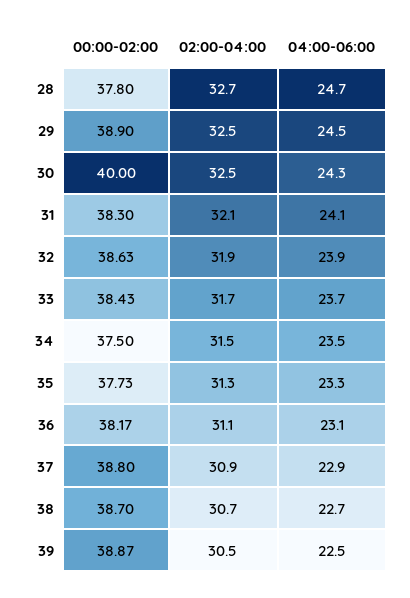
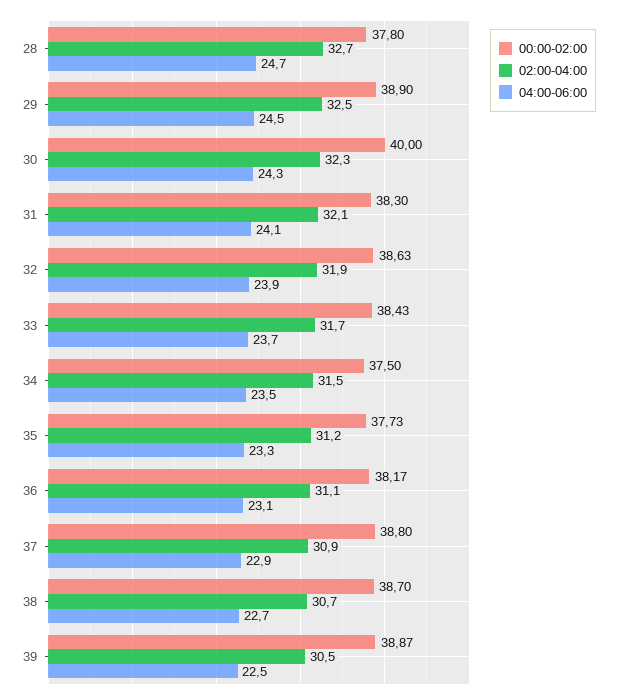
02:00-04:00, 30: 32.5 -> 32.3
02:00-04:00, 35: 31.3 -> 31.2

